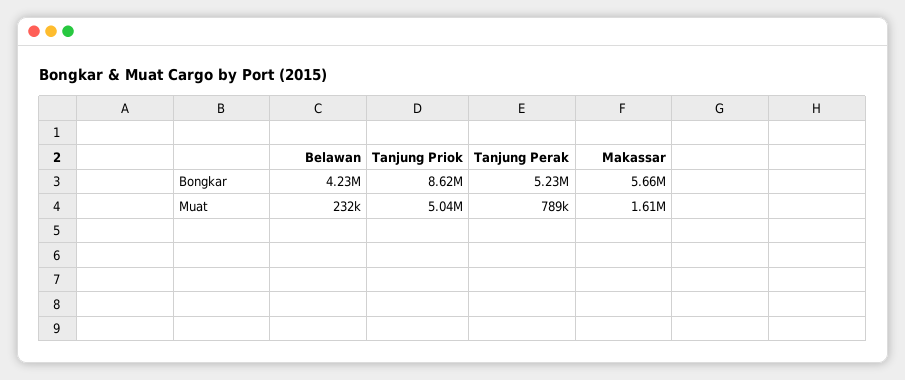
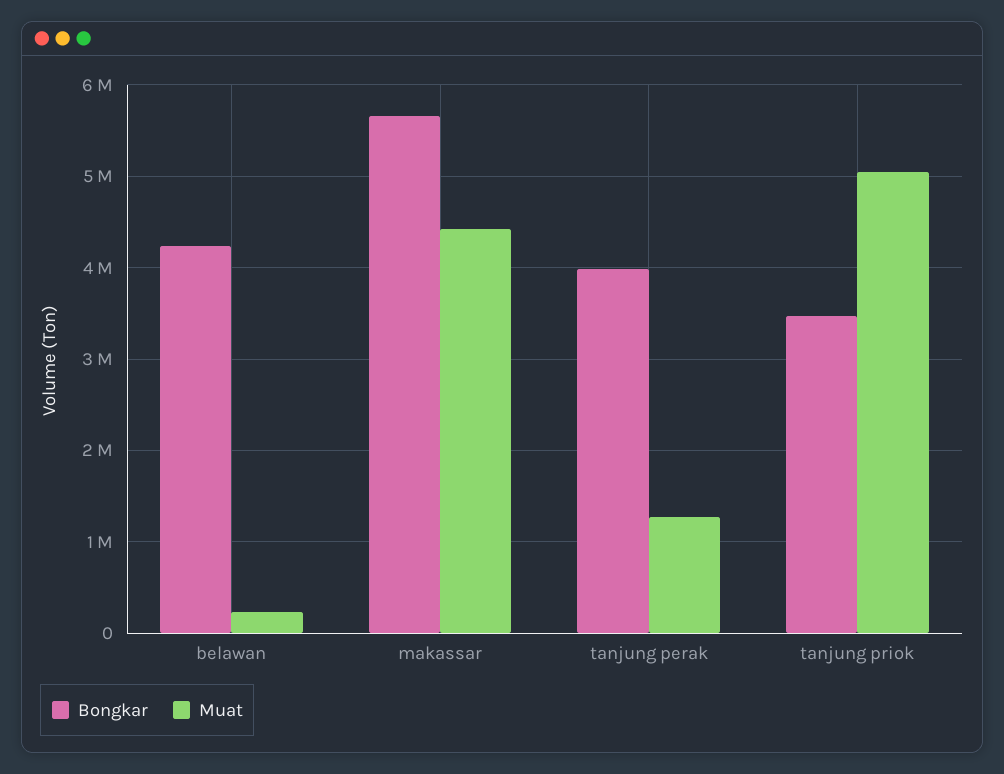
Bongkar, Tanjung Priok: 8620000 -> 3500000
Bongkar, Tanjung Perak: 5230000 -> 4000000
Muat, Tanjung Perak: 789000 -> 1300000
Muat, Makassar: 1610000 -> 4400000

